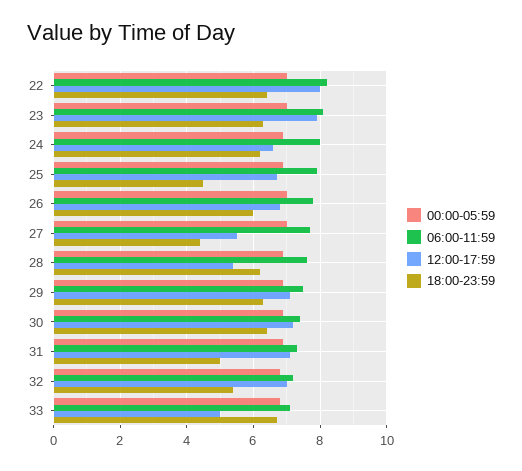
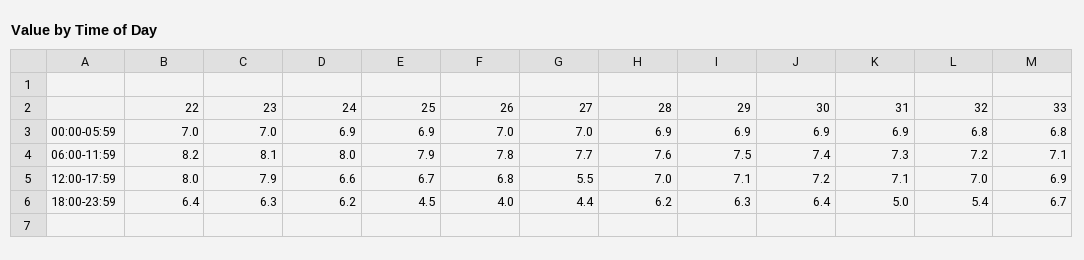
18:00-23:59, 26: 6 -> 4
12:00-17:59, 28: 5.5 -> 7
12:00-17:59, 33: 5 -> 6.9

